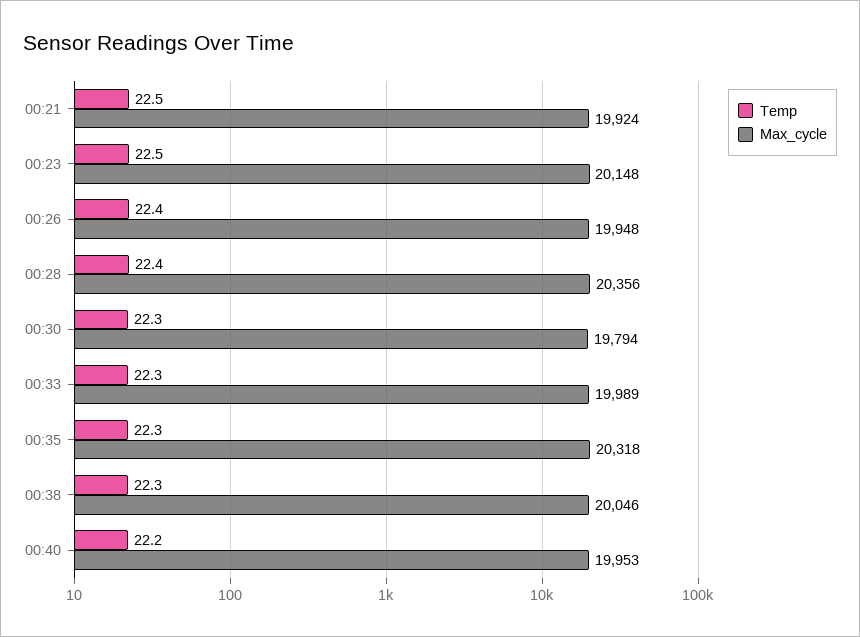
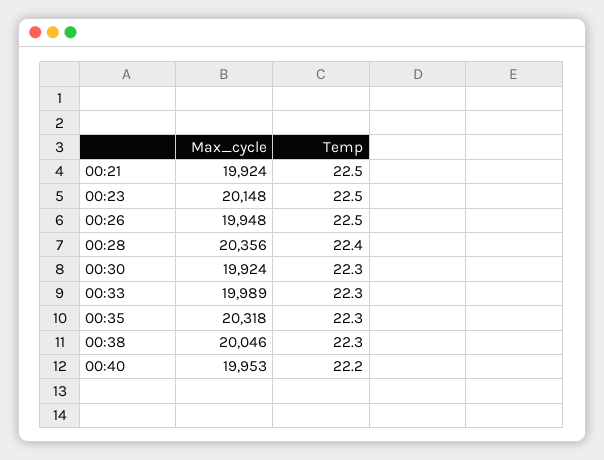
Temp, 00:26: 22.4 -> 22.5
Max_cycle, 00:30: 19794 -> 19924

